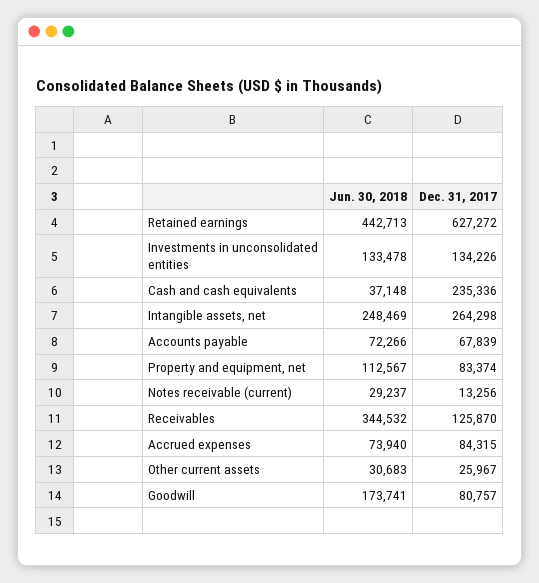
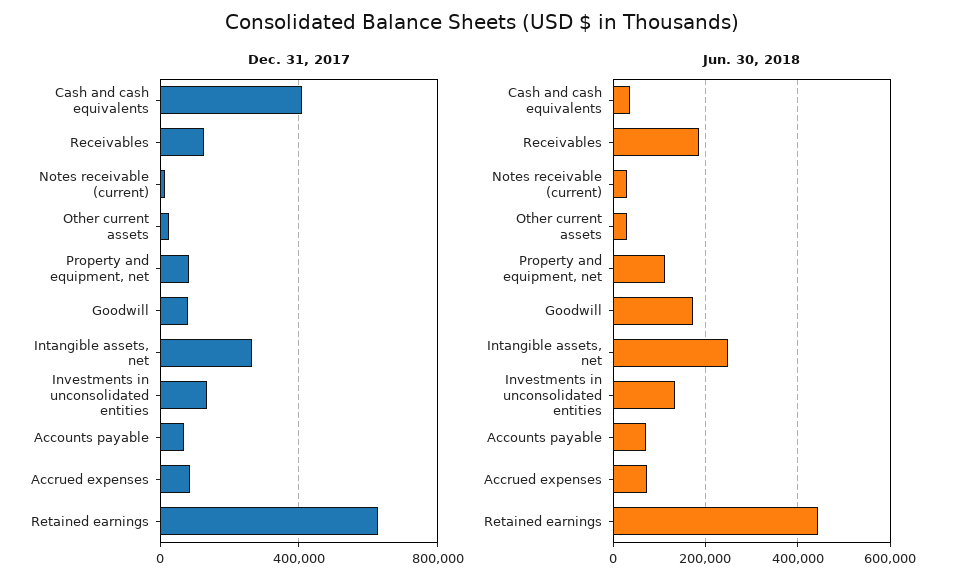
Dec. 31, 2017, Cash and cash equivalents: 235336 -> 400000
Jun. 30, 2018, Receivables: 344532 -> 180000

